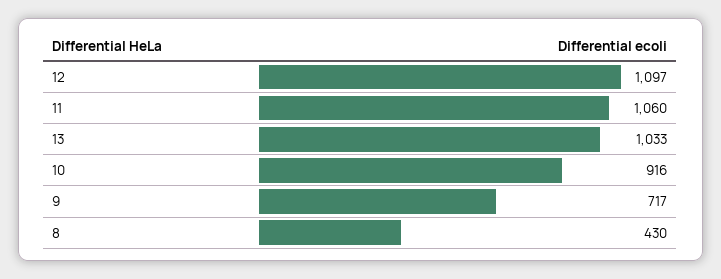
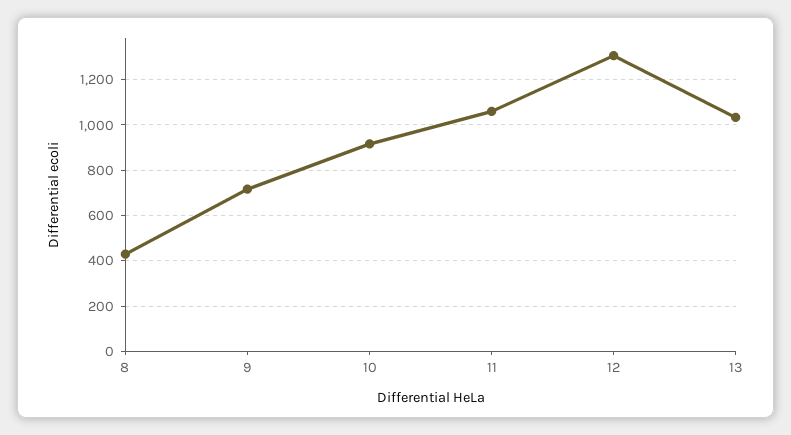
12: 1097 -> 1300

